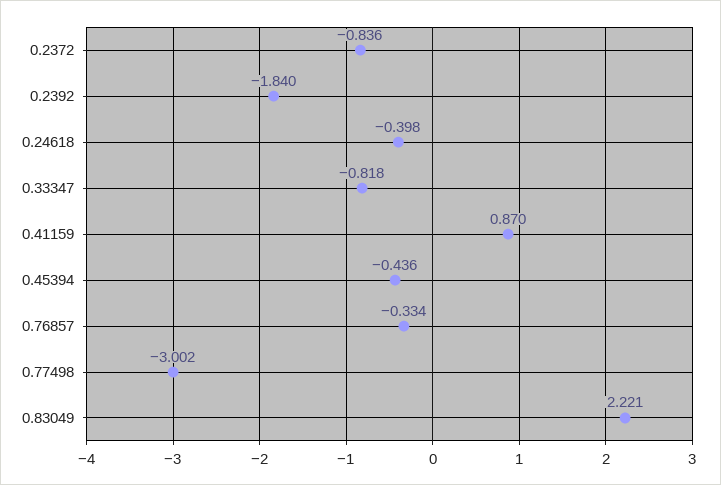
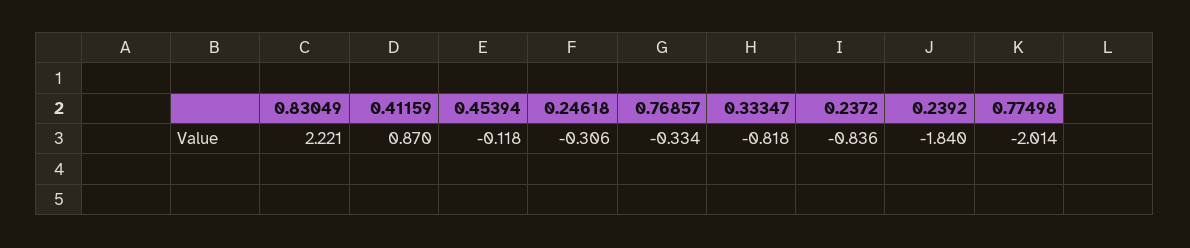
0.24618: -0.398 -> -0.306
0.45394: -0.436 -> -0.118
0.77498: -3.002 -> -2.014

